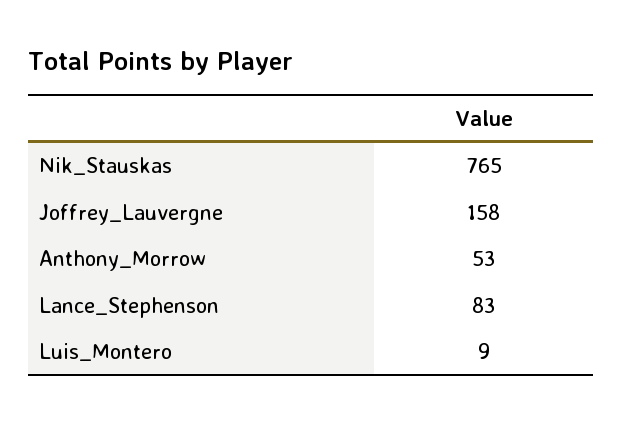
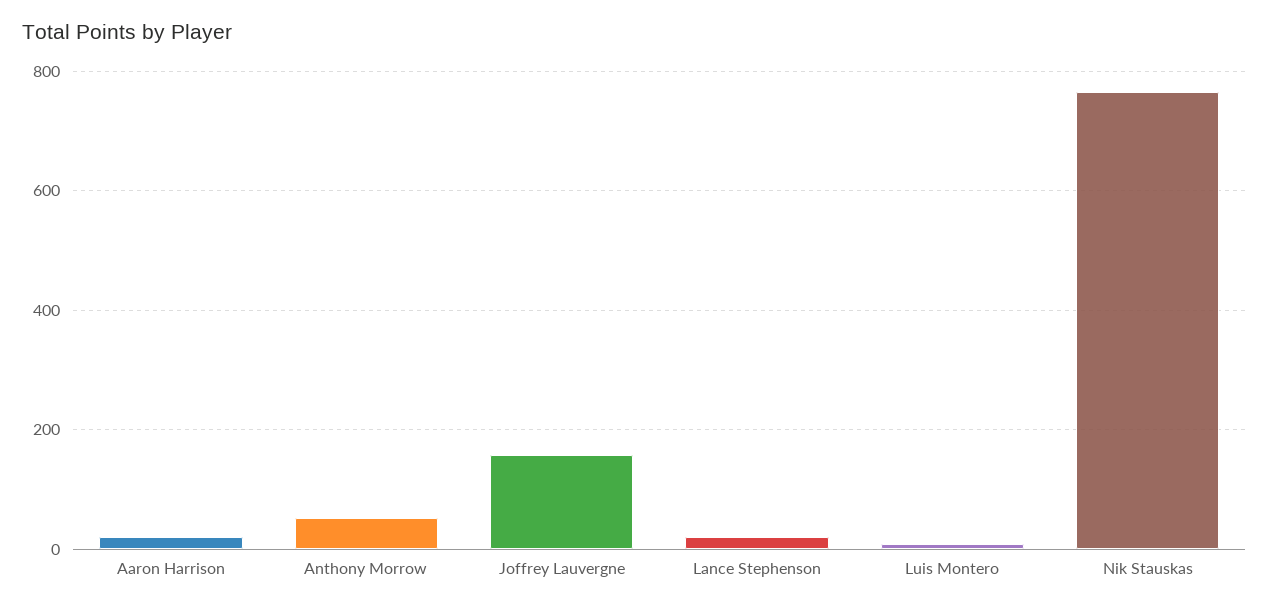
Lance_Stephenson: 83 -> 20
Aaron Harrison: none -> 20

